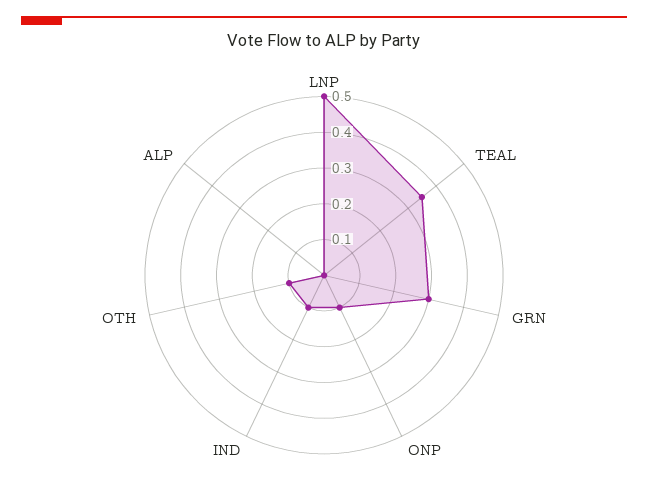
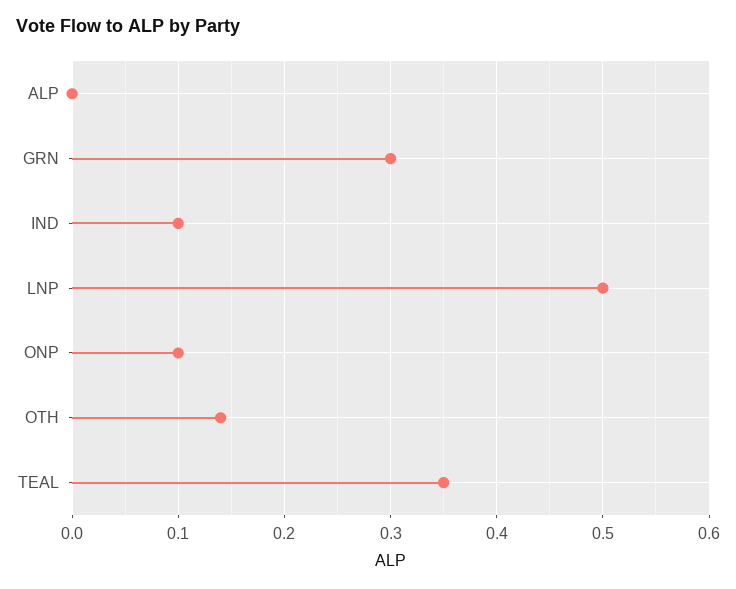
OTH: 0.1 -> 0.14

